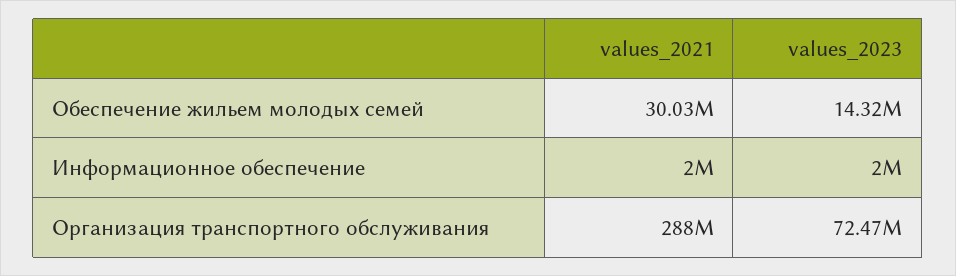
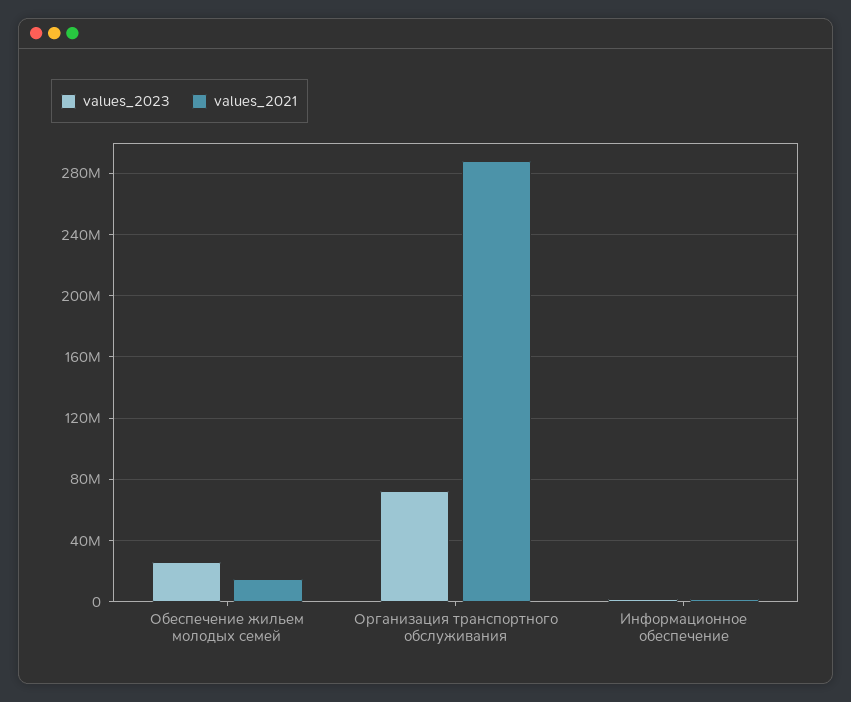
values_2021, Обеспечение жильем молодых семей: 30030000 -> 15000000
values_2023, Обеспечение жильем молодых семей: 14320000 -> 25000000

